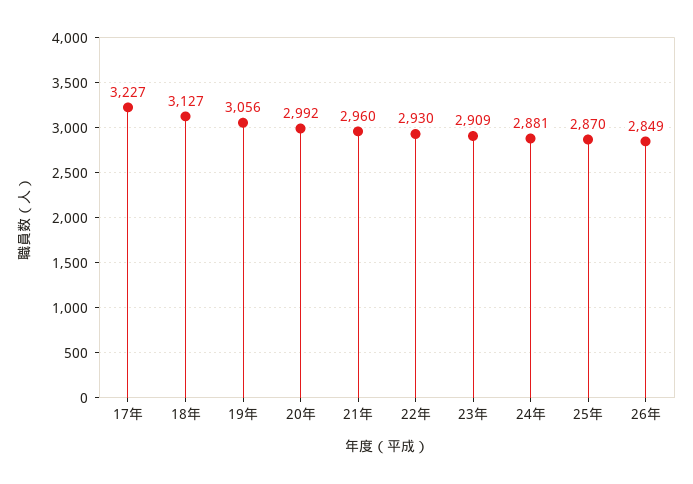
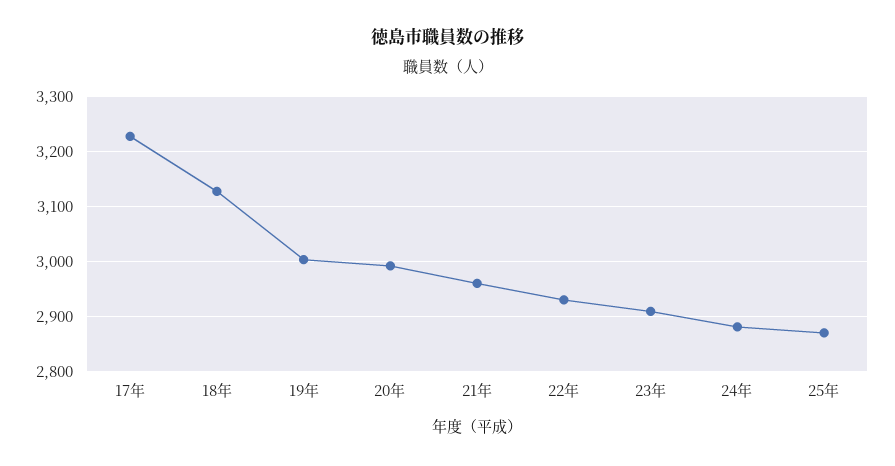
19年: 3056 -> 3000
26年: 2849 -> none

